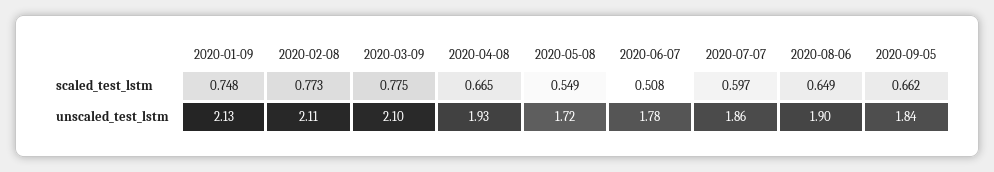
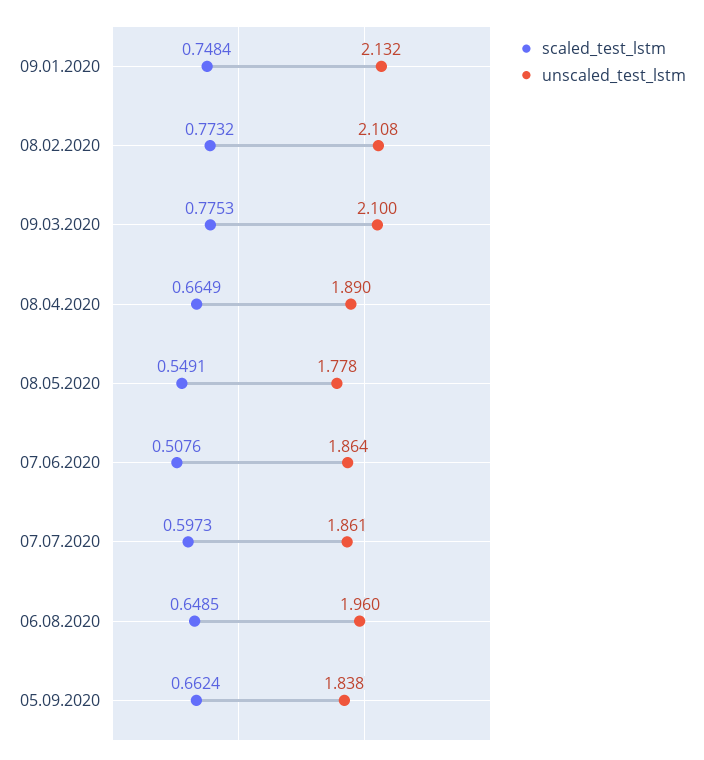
unscaled_test_lstm, 2020-04-08: 1.93 -> 1.89
unscaled_test_lstm, 2020-05-08: 1.72 -> 1.778
unscaled_test_lstm, 2020-06-07: 1.78 -> 1.864
unscaled_test_lstm, 2020-08-06: 1.9 -> 1.96

